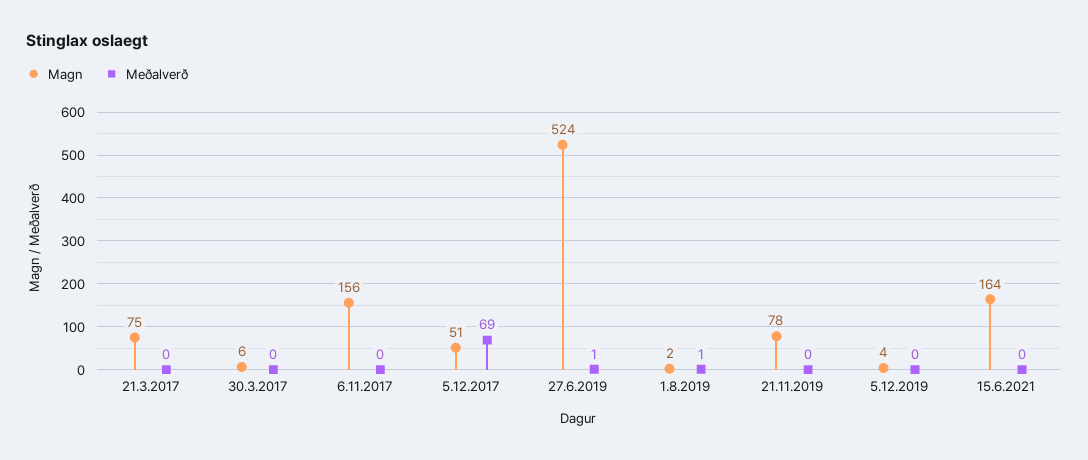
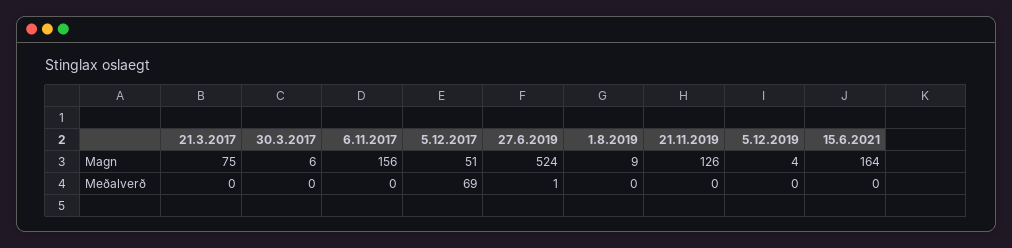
Magn, 1.8.2019: 2 -> 9
Meðalverð, 1.8.2019: 1 -> 0
Magn, 21.11.2019: 78 -> 126

